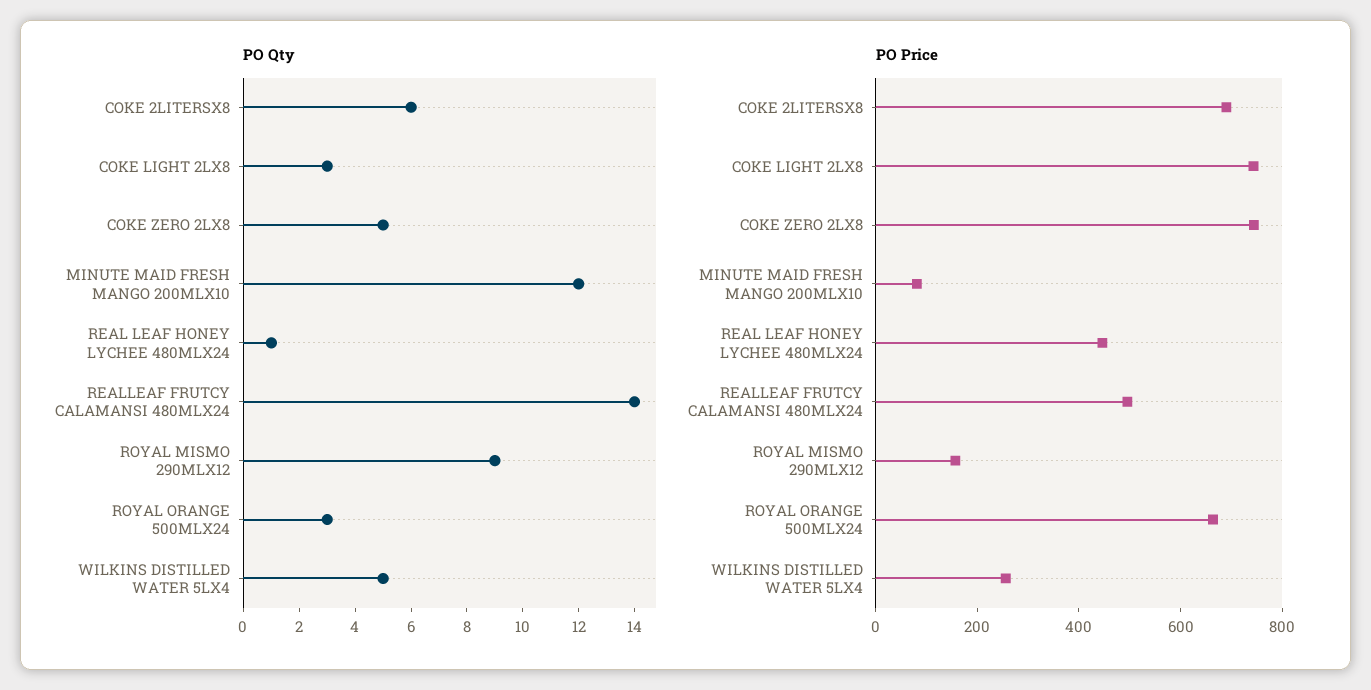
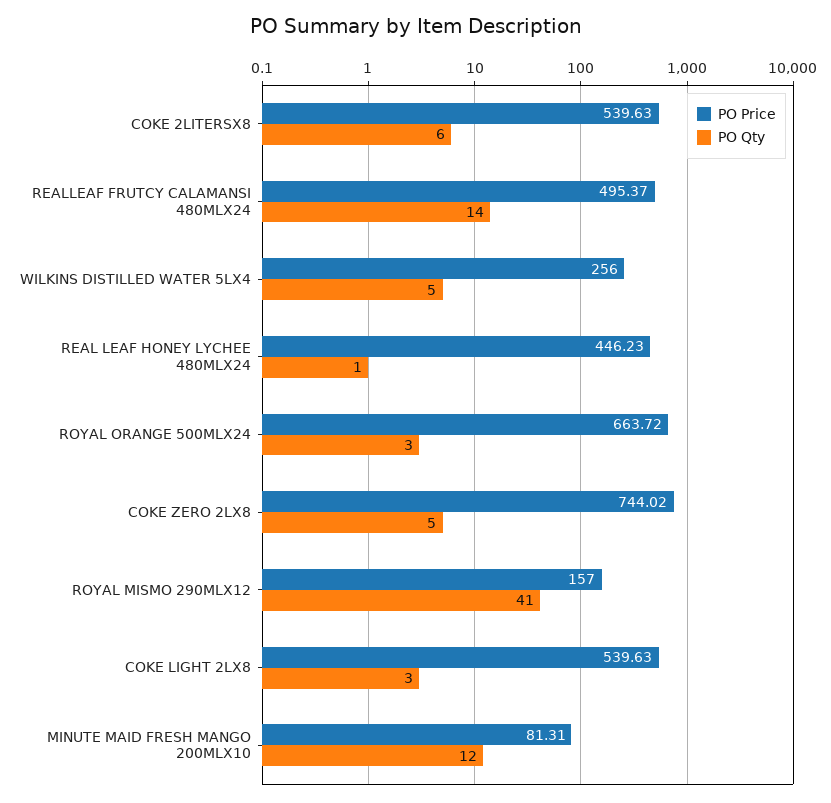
PO Qty, ROYAL MISMO 290MLX12: 9 -> 41
PO Price, COKE 2LITERSX8: 700 -> 539.63
PO Price, COKE LIGHT 2LX8: 750 -> 539.63

